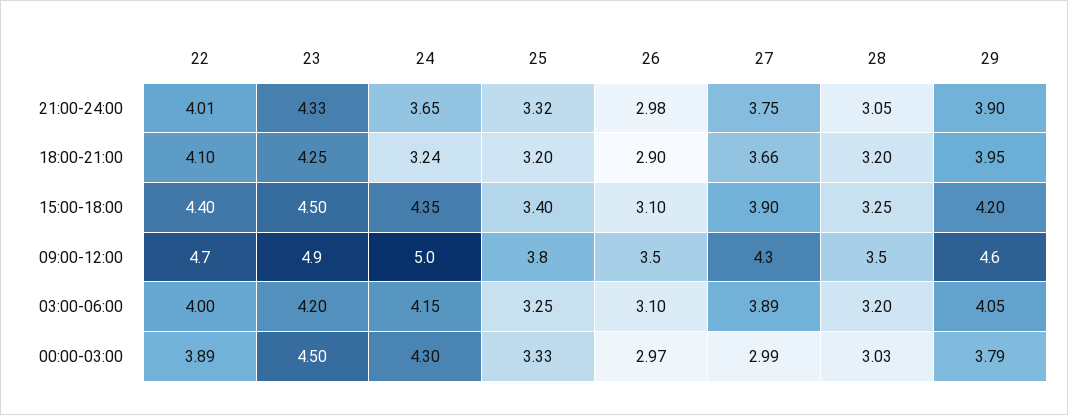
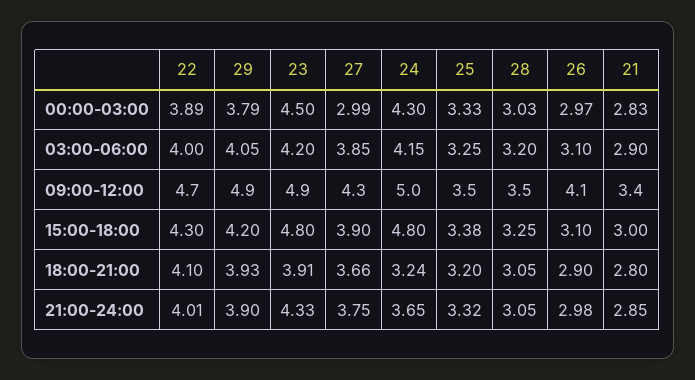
23, 18:00-21:00: 4.25 -> 3.91
28, 18:00-21:00: 3.2 -> 3.05
29, 18:00-21:00: 3.95 -> 3.93
22, 15:00-18:00: 4.4 -> 4.3
23, 15:00-18:00: 4.5 -> 4.8
24, 15:00-18:00: 4.35 -> 4.8
25, 15:00-18:00: 3.4 -> 3.38
25, 09:00-12:00: 3.8 -> 3.5
26, 09:00-12:00: 3.5 -> 4.1
29, 09:00-12:00: 4.6 -> 4.9
27, 03:00-06:00: 3.89 -> 3.85
21, 00:00-03:00: none -> 2.83
21, 03:00-06:00: none -> 2.9
21, 09:00-12:00: none -> 3.4
21, 15:00-18:00: none -> 3
21, 18:00-21:00: none -> 2.8
21, 21:00-24:00: none -> 2.85

